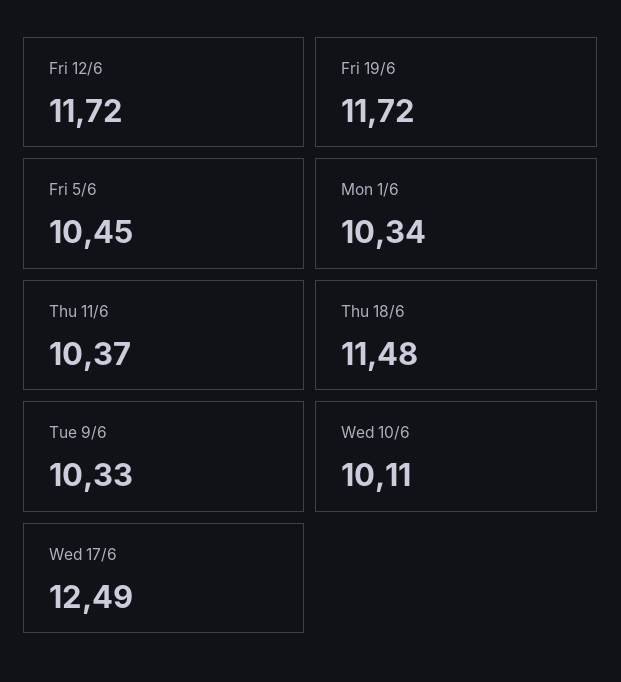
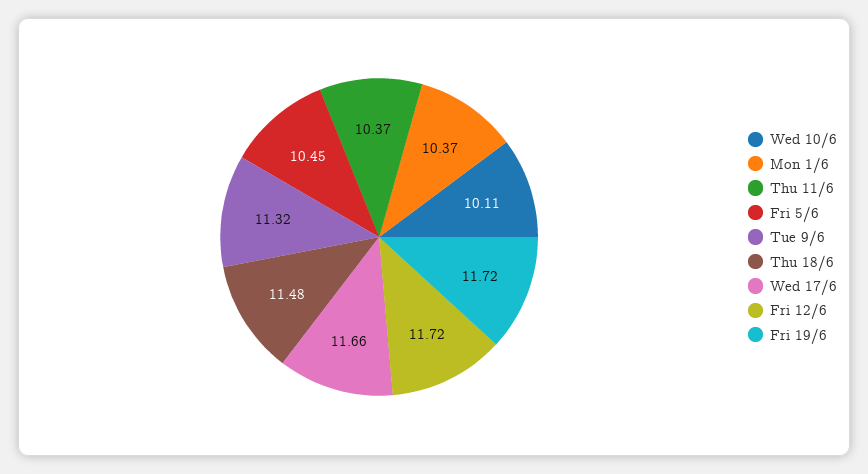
Mon 1/6: 10.34 -> 10.37
Tue 9/6: 10.33 -> 11.32
Wed 17/6: 12.49 -> 11.66

